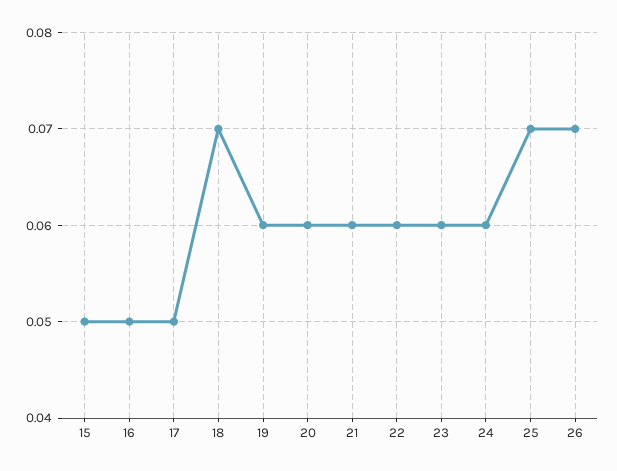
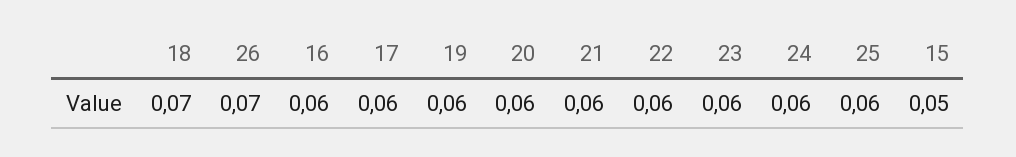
16: 0.05 -> 0.06
17: 0.05 -> 0.06
25: 0.07 -> 0.06

